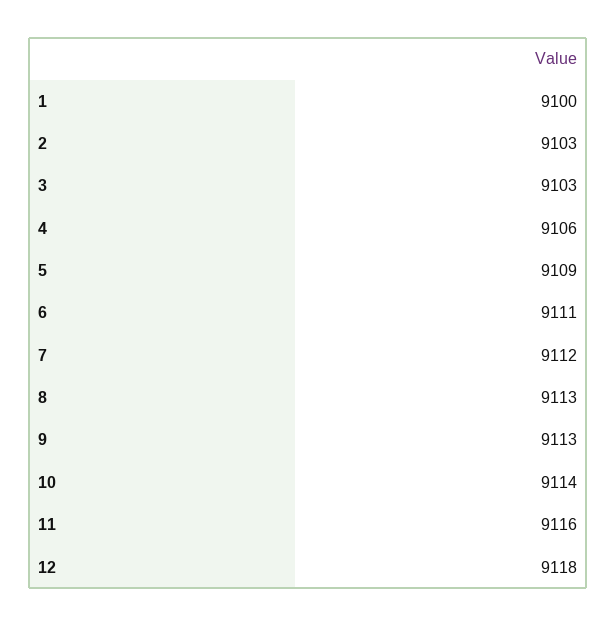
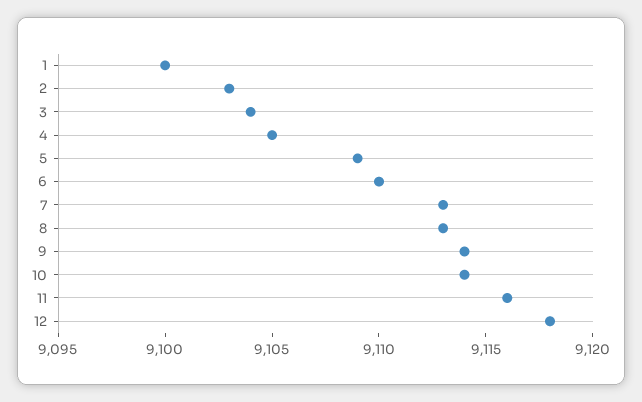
3: 9103 -> 9104
4: 9106 -> 9105
6: 9111 -> 9110
7: 9112 -> 9113
9: 9113 -> 9114

